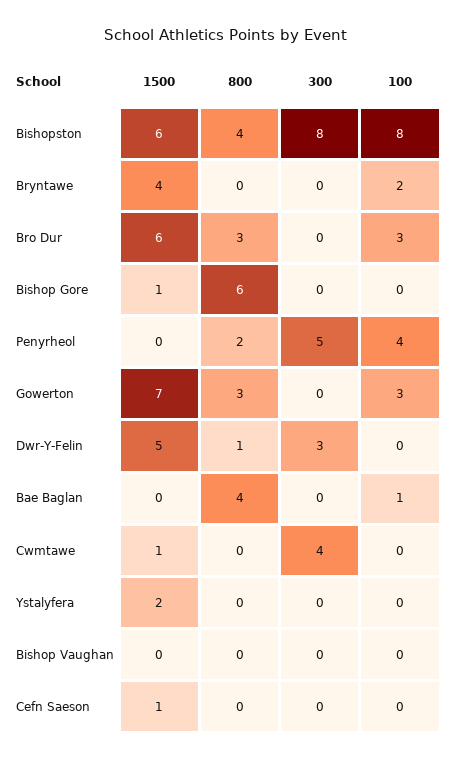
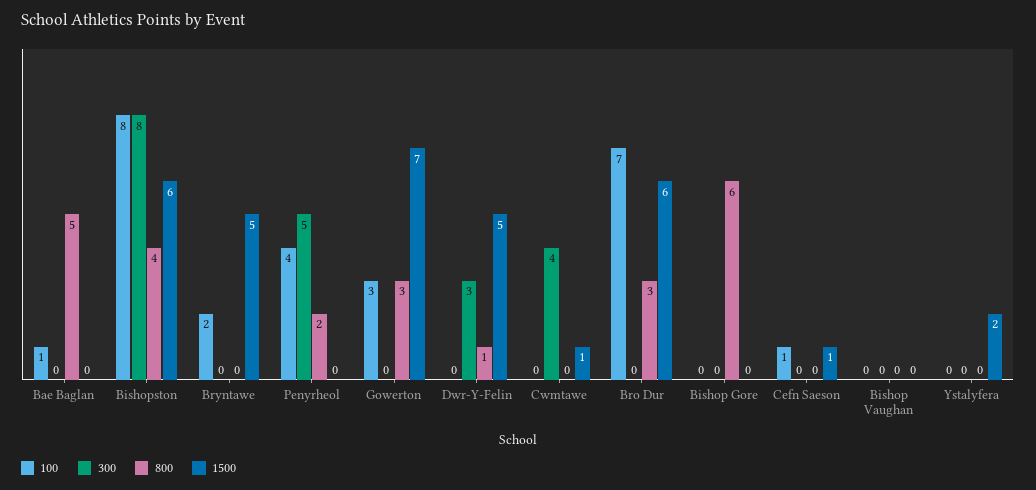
1500, Bryntawe: 4 -> 5
100, Bro Dur: 3 -> 7
1500, Bishop Gore: 1 -> 0
800, Bae Baglan: 4 -> 5
100, Cefn Saeson: 0 -> 1

